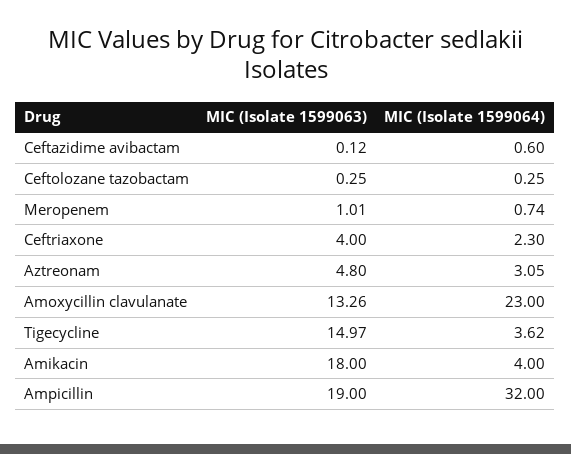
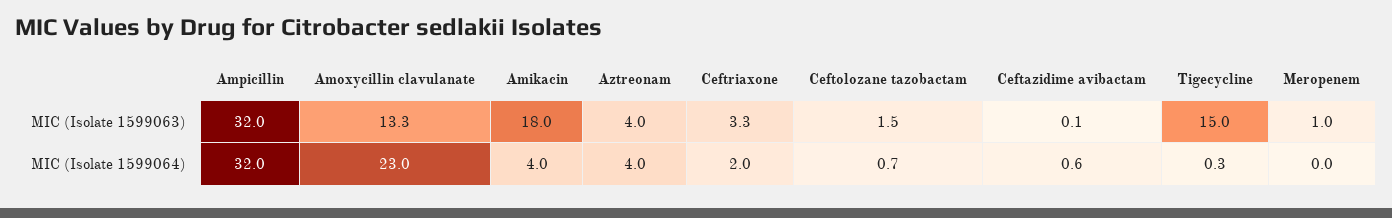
MIC (Isolate 1599063), Ceftolozane tazobactam: 0.25 -> 1.5
MIC (Isolate 1599064), Ceftolozane tazobactam: 0.25 -> 0.7
MIC (Isolate 1599064), Meropenem: 0.74 -> 0
MIC (Isolate 1599063), Ceftriaxone: 4 -> 3.3
MIC (Isolate 1599064), Ceftriaxone: 2.3 -> 2
MIC (Isolate 1599063), Aztreonam: 4.8 -> 4
MIC (Isolate 1599064), Aztreonam: 3.05 -> 4
MIC (Isolate 1599064), Tigecycline: 3.62 -> 0.3
MIC (Isolate 1599063), Ampicillin: 19 -> 32

